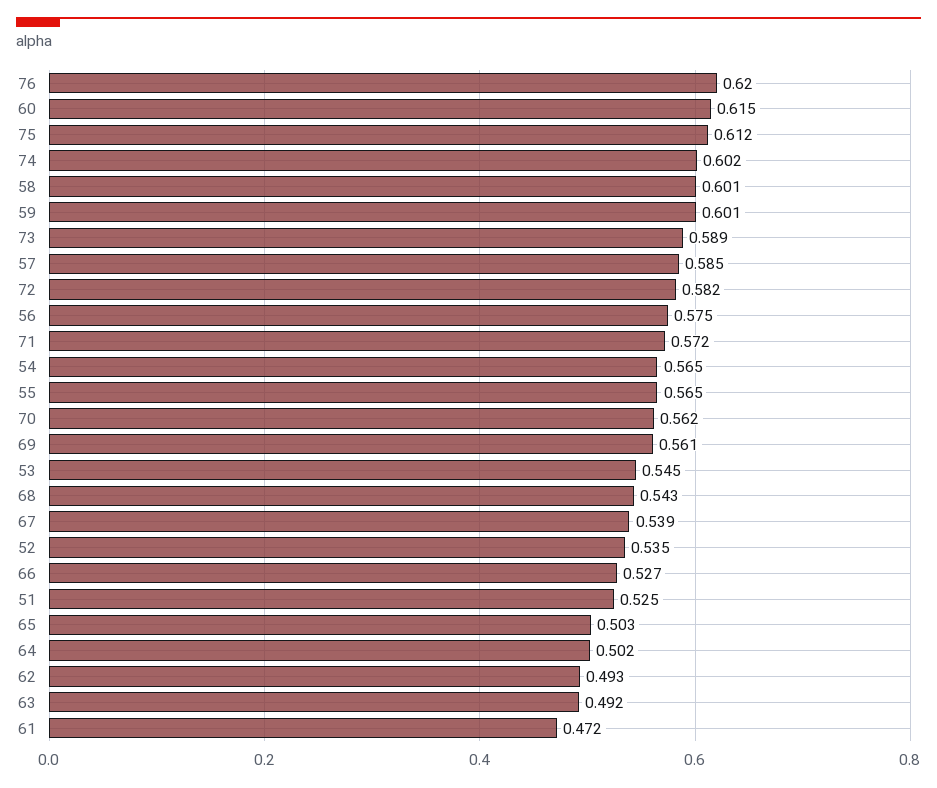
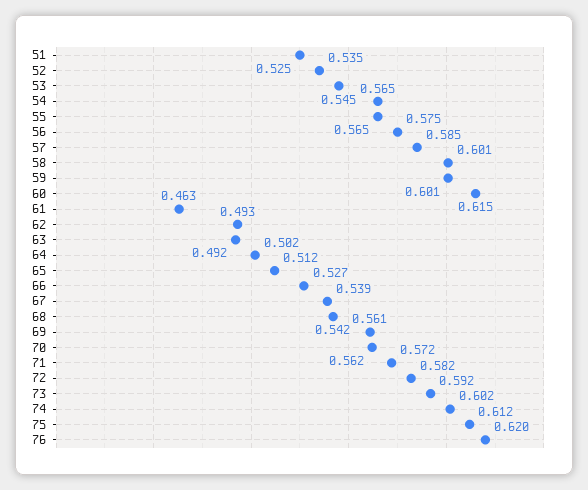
73: 0.589 -> 0.592
68: 0.543 -> 0.542
65: 0.503 -> 0.512
61: 0.472 -> 0.463

